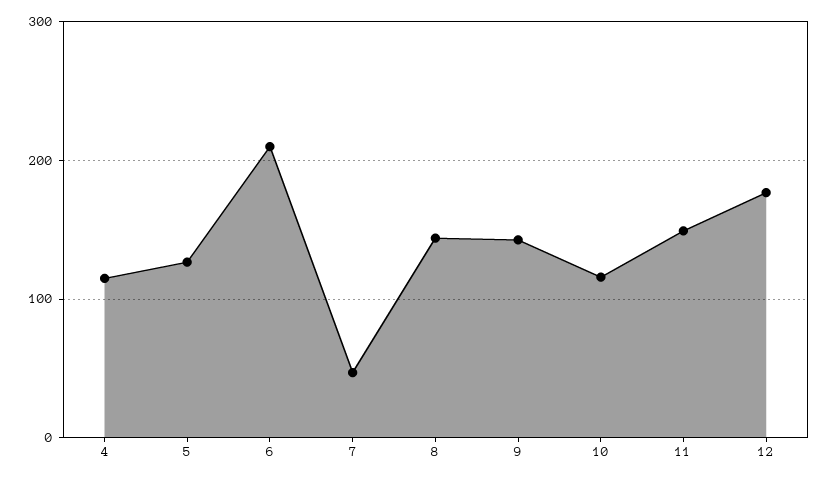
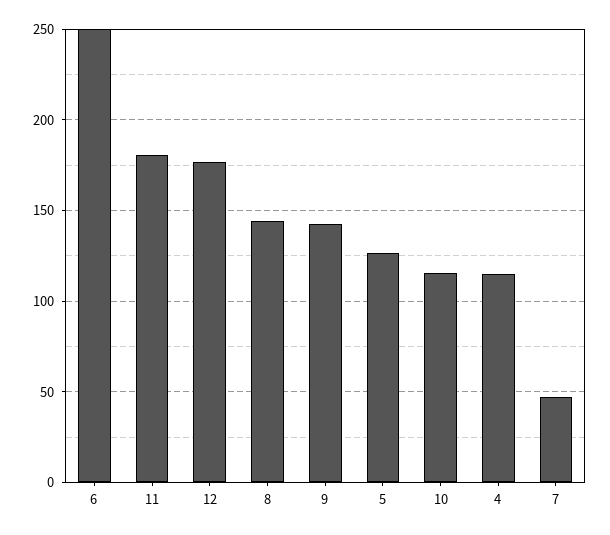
6: 210 -> 250
11: 150 -> 180

